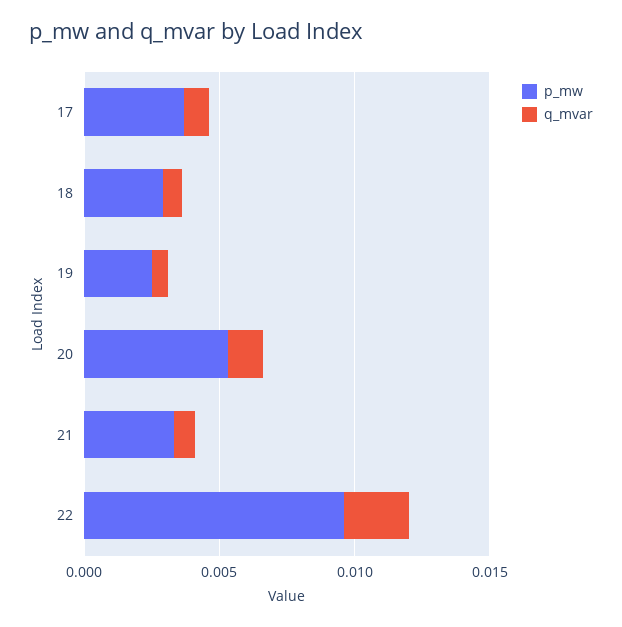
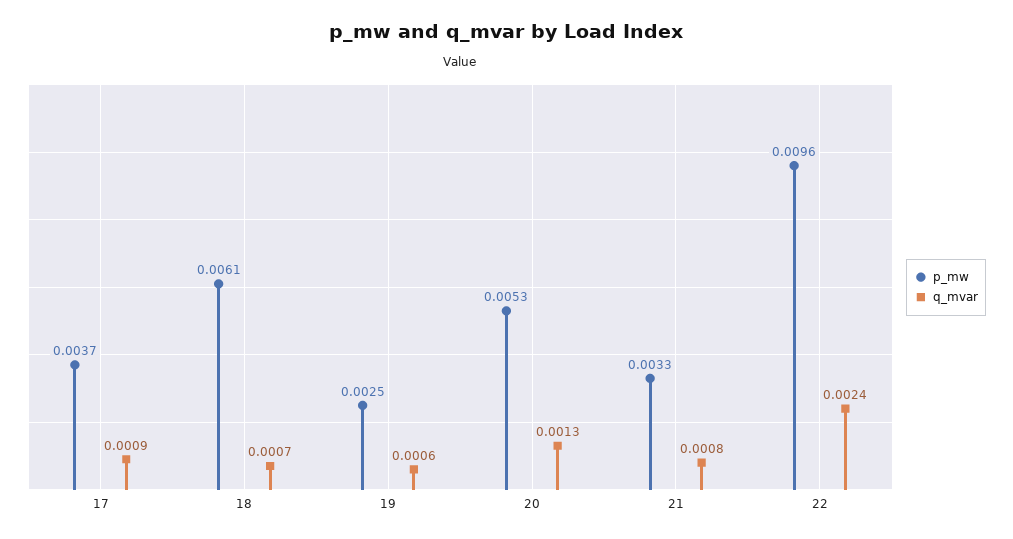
p_mw, 18: 0.003 -> 0.0061

